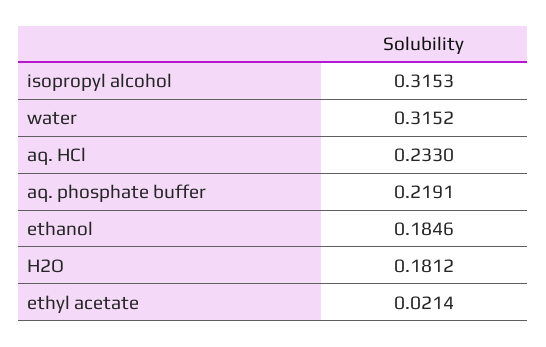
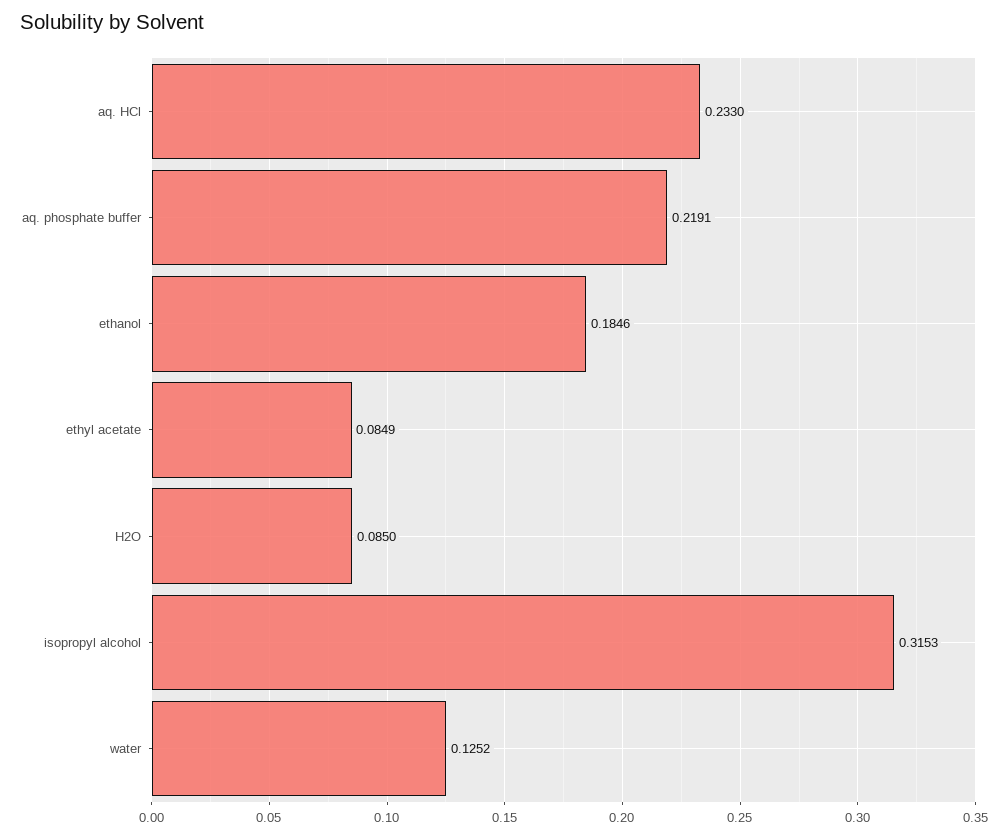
water: 0.3152 -> 0.1252
H2O: 0.1812 -> 0.085
ethyl acetate: 0.0214 -> 0.0849

